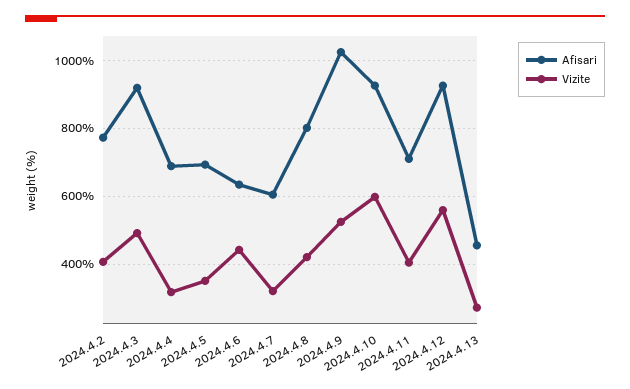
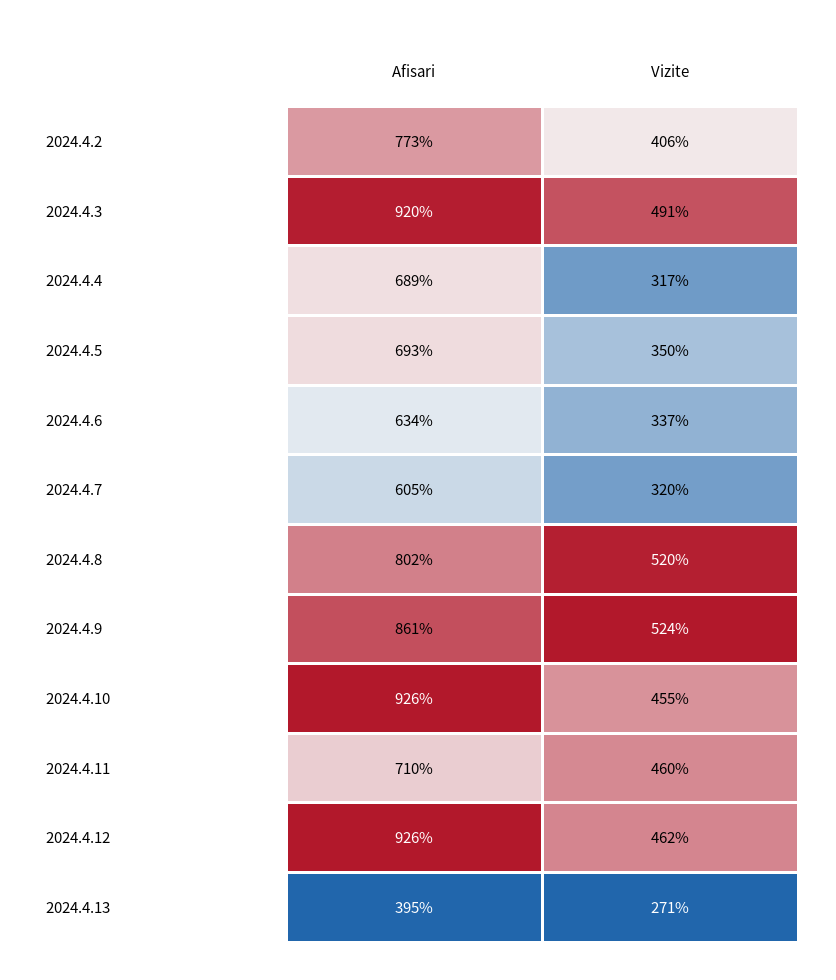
Vizite, 2024.4.6: 440 -> 337
Vizite, 2024.4.8: 420 -> 520
Afisari, 2024.4.9: 1020 -> 861
Vizite, 2024.4.10: 600 -> 455
Vizite, 2024.4.11: 400 -> 460
Vizite, 2024.4.12: 560 -> 462
Afisari, 2024.4.13: 460 -> 395

